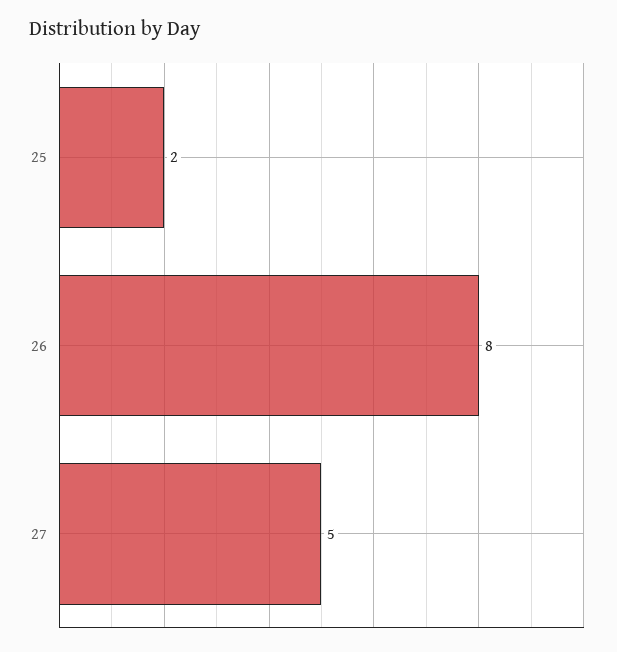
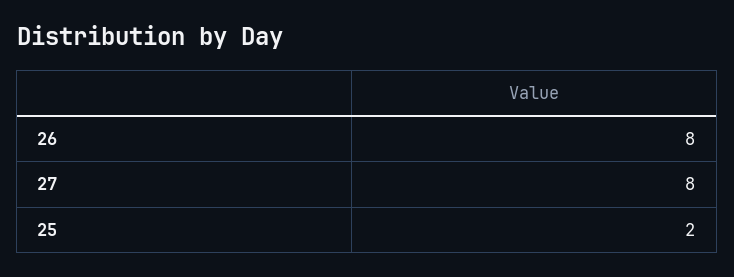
27: 5 -> 8

